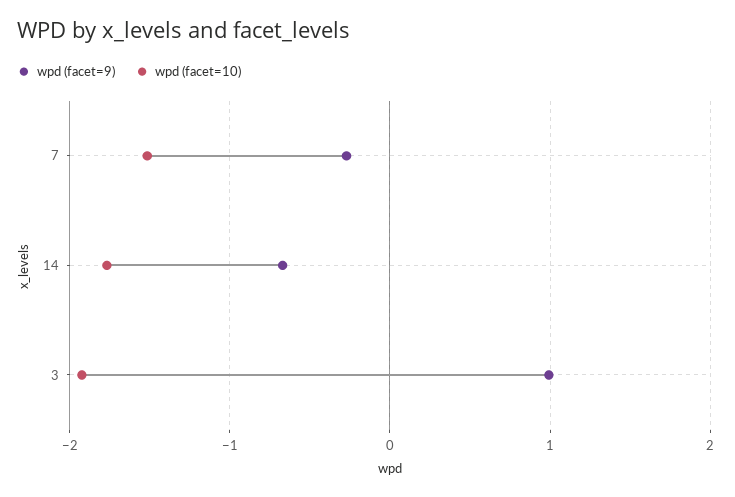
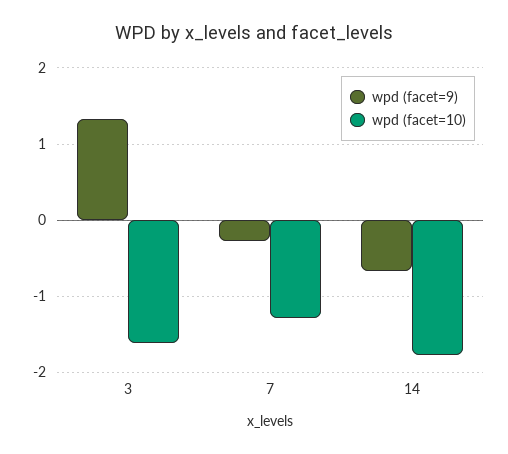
wpd (facet=10), 7: -1.5 -> -1.3
wpd (facet=9), 3: 1 -> 1.3
wpd (facet=10), 3: -1.9 -> -1.6

